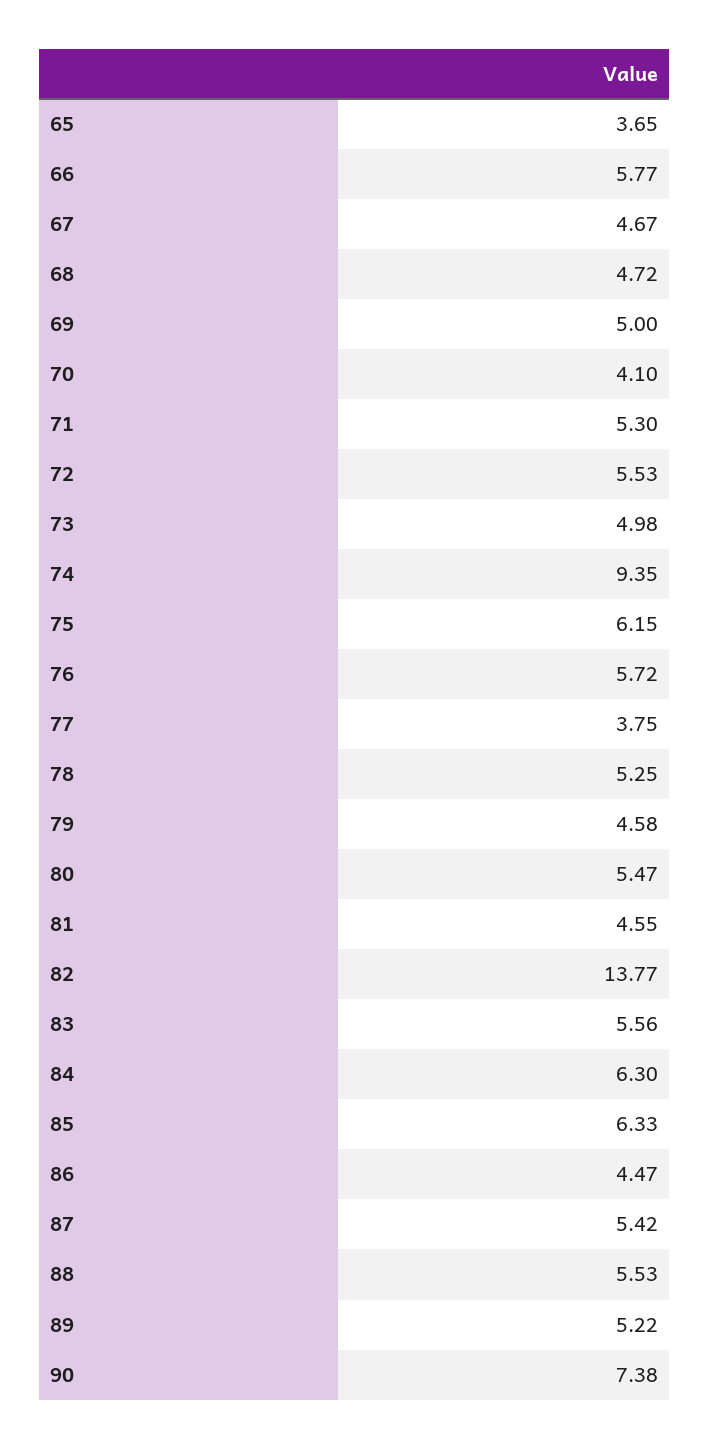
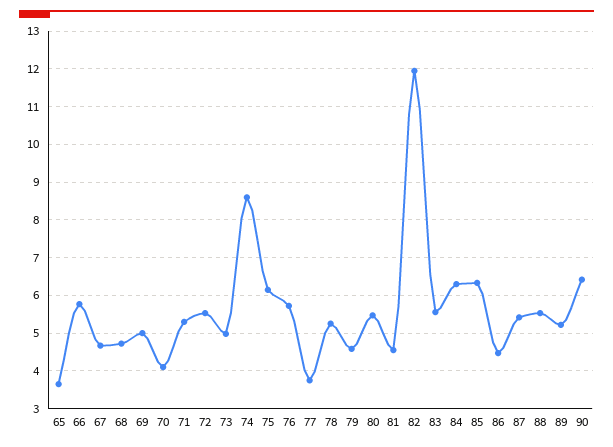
74: 9.35 -> 8.6
82: 13.77 -> 12
90: 7.38 -> 6.4

